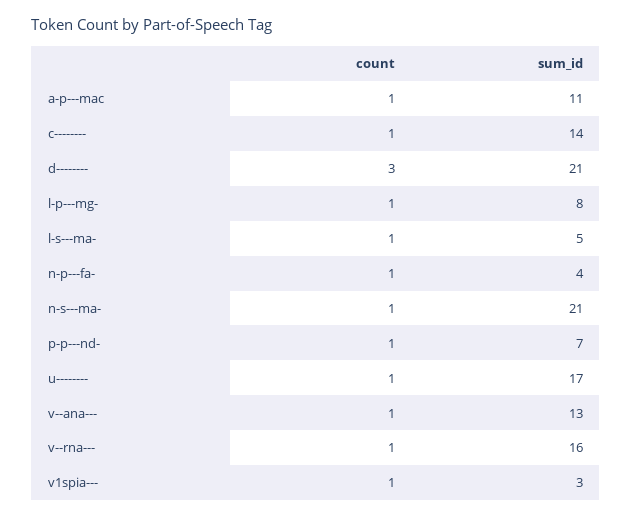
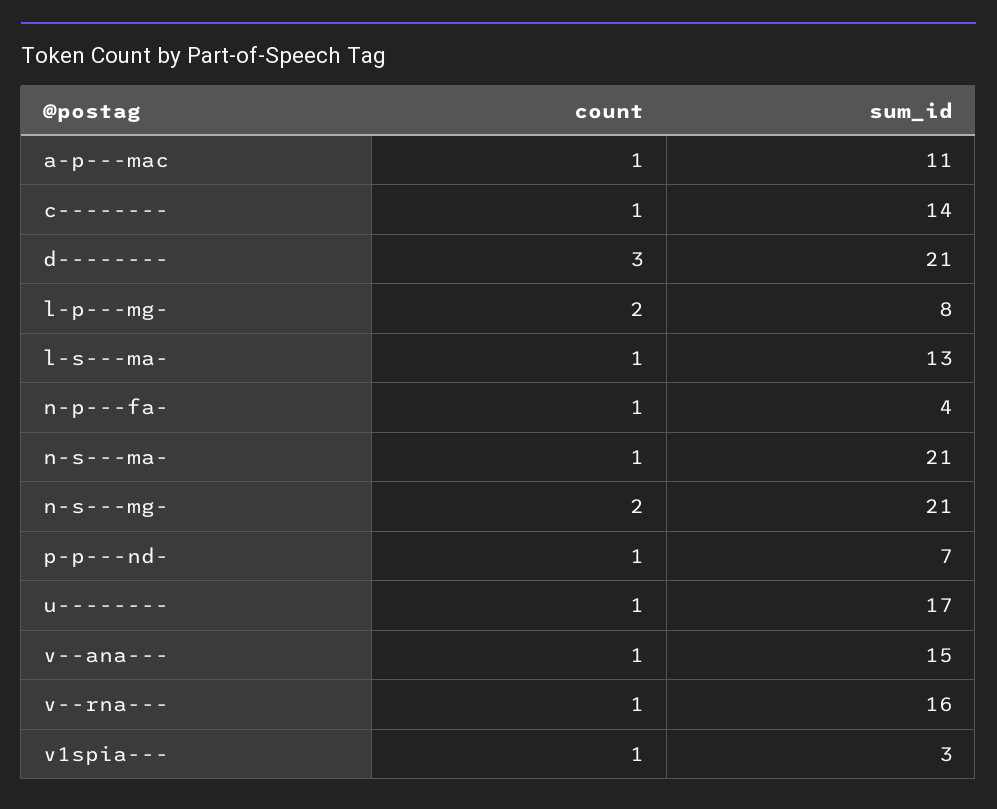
count, l-p---mg-: 1 -> 2
sum_id, l-s---ma-: 5 -> 13
sum_id, v--ana---: 13 -> 15
count, n-s---mg-: none -> 2
sum_id, n-s---mg-: none -> 21

